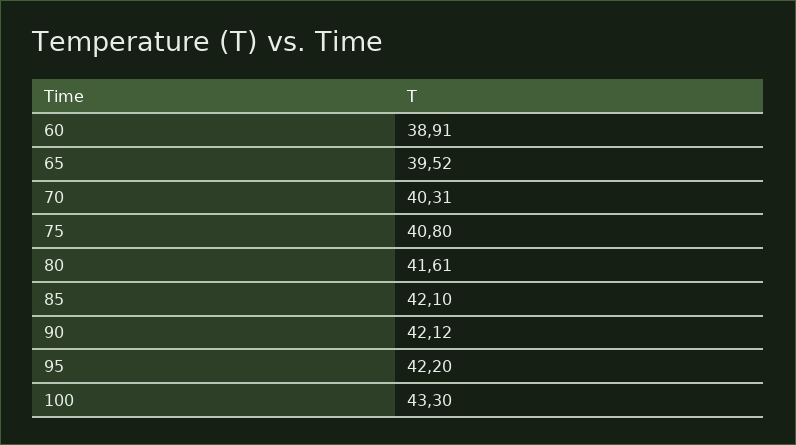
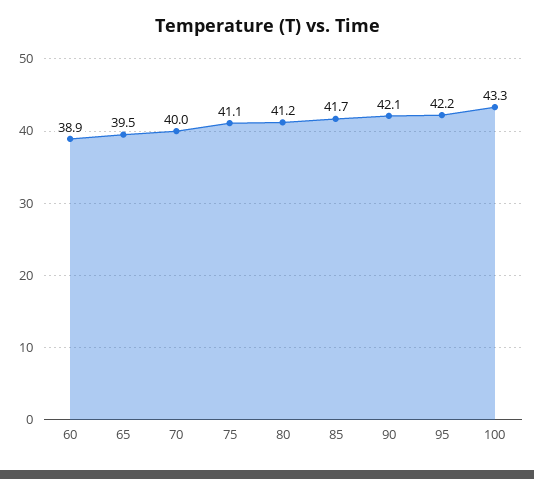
70: 40.31 -> 40
75: 40.8 -> 41.1
80: 41.61 -> 41.2
85: 42.1 -> 41.7

